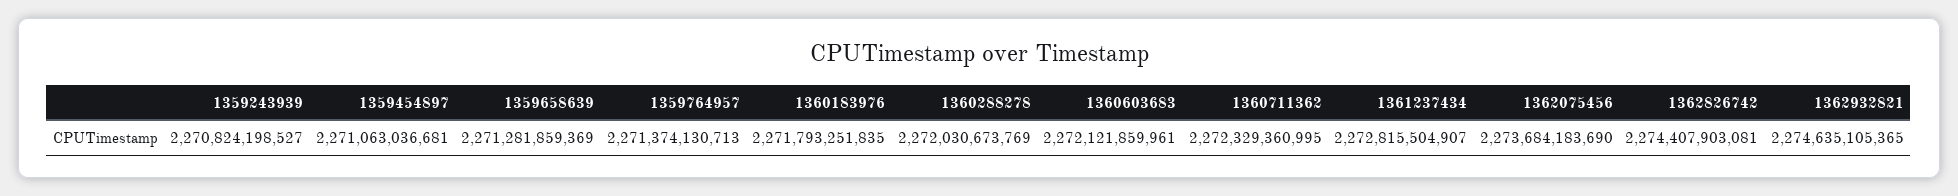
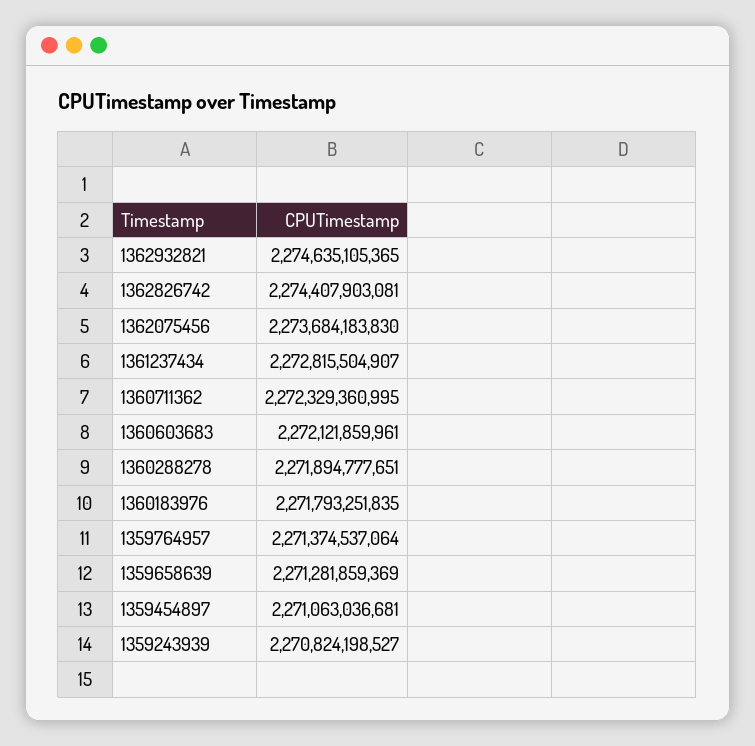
1359764957: 2271374130713 -> 2271374537064
1360288278: 2272030673769 -> 2271894777651
1362075456: 2273684183690 -> 2273684183830

